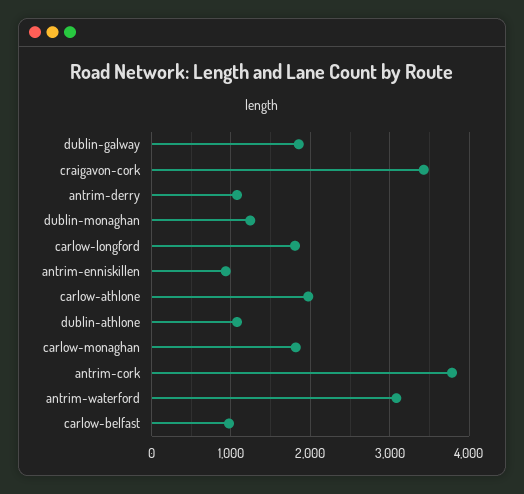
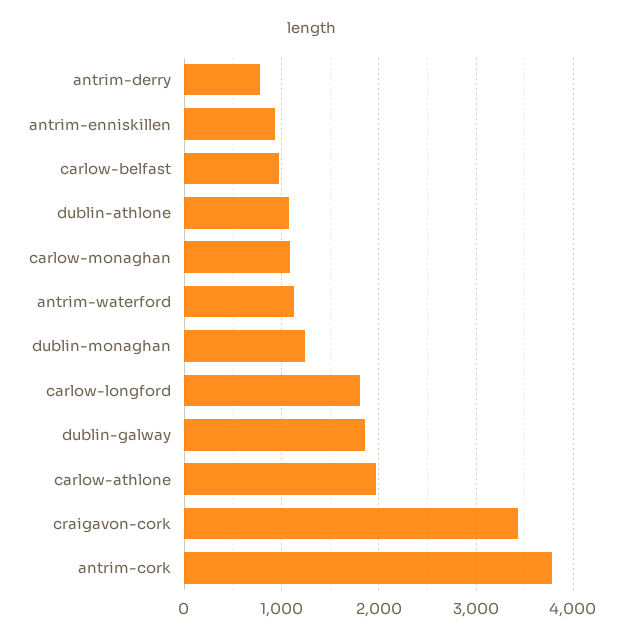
antrim-derry: 1100 -> 800
carlow-monaghan: 1800 -> 1100
antrim-waterford: 3100 -> 1100

